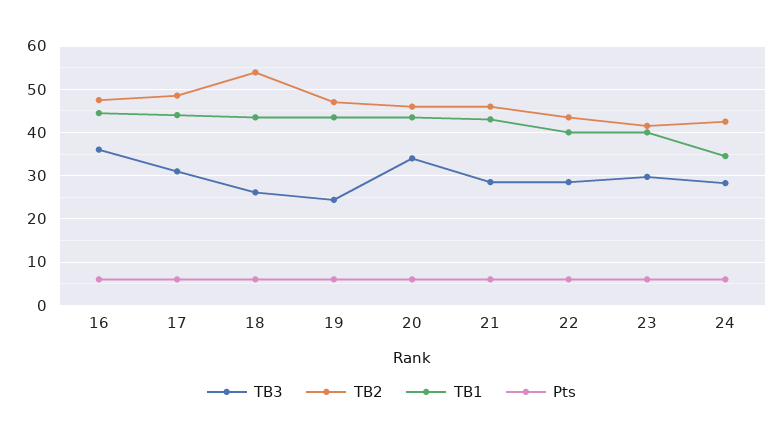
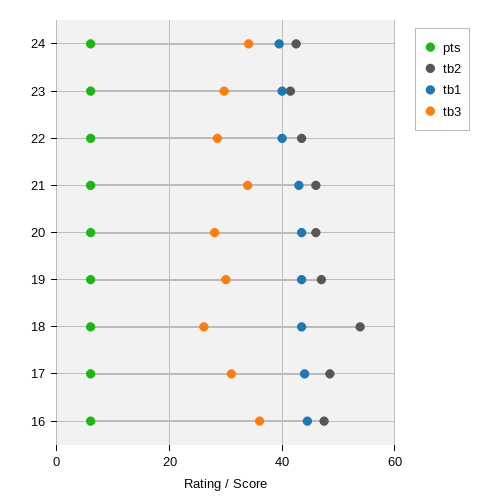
TB3, 19: 24 -> 30
TB3, 20: 34 -> 28
TB3, 21: 28 -> 34
TB3, 24: 28 -> 34
TB1, 24: 34 -> 40

